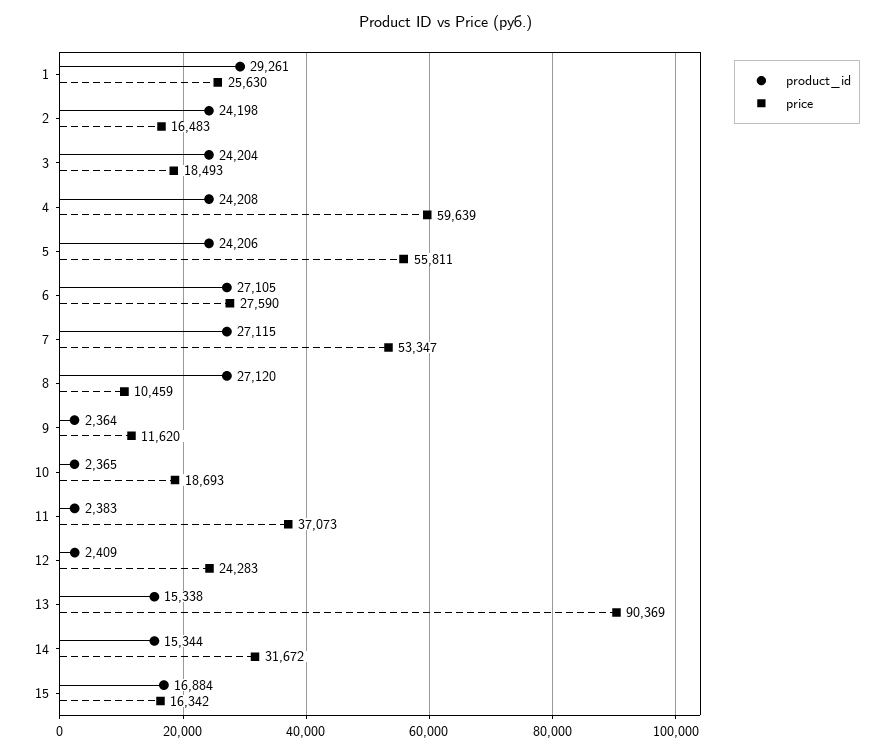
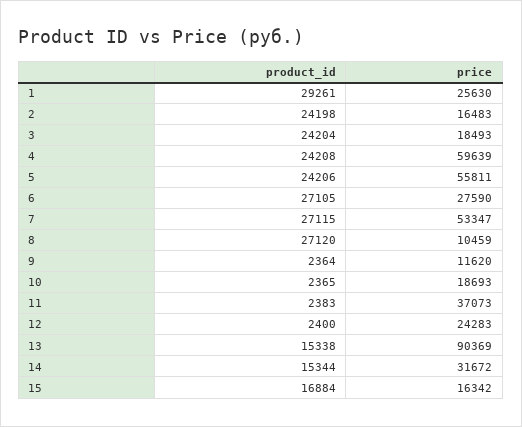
product_id, 12: 2409 -> 2400

